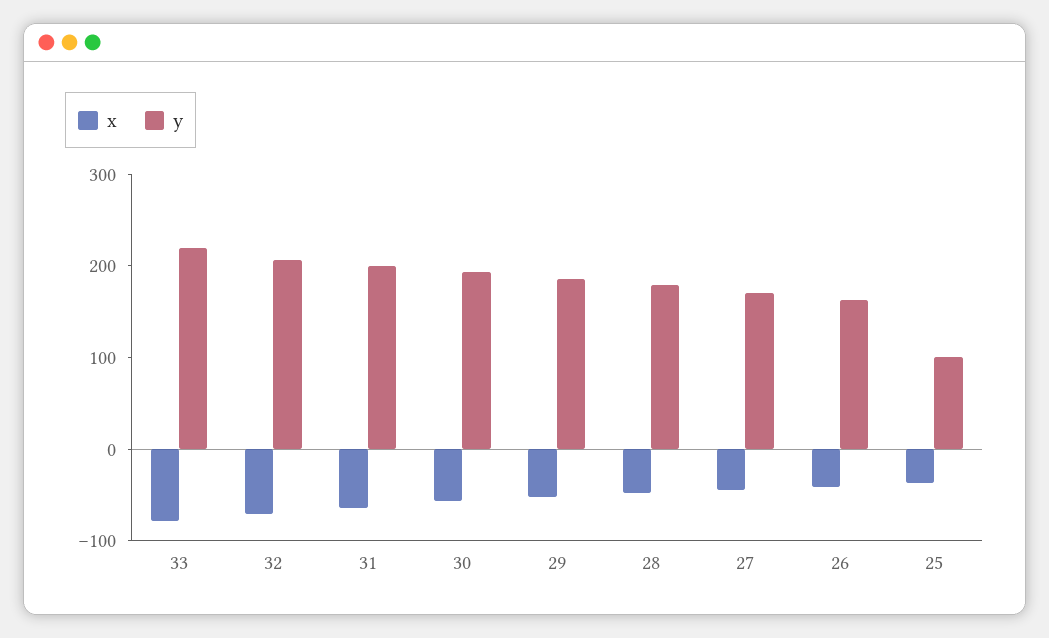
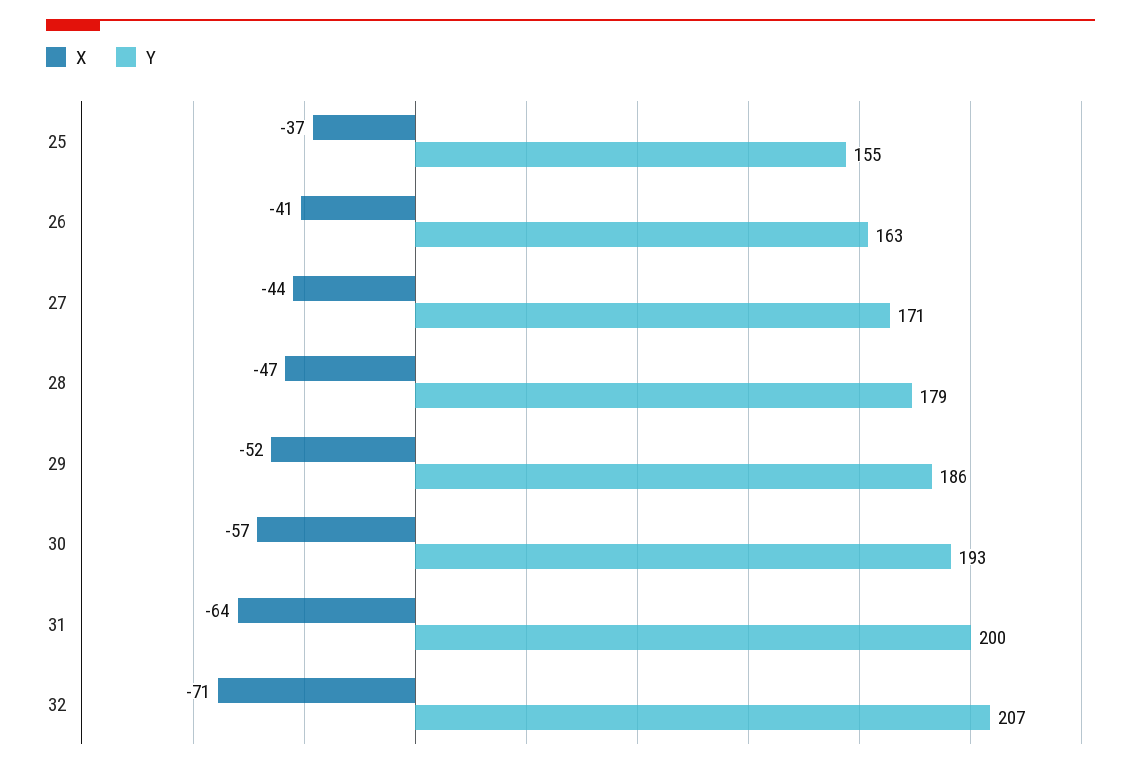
x, 33: -80 -> none
y, 33: 220 -> none
y, 25: 100 -> 155

